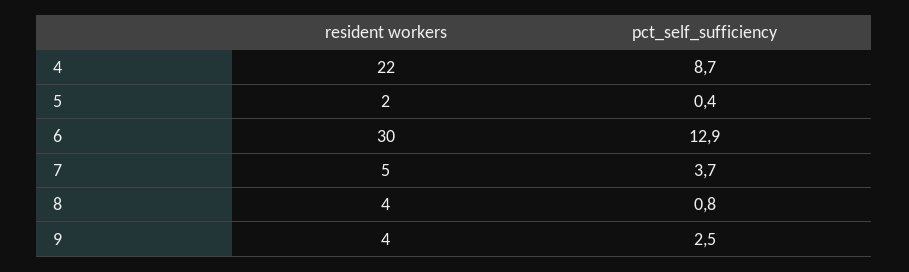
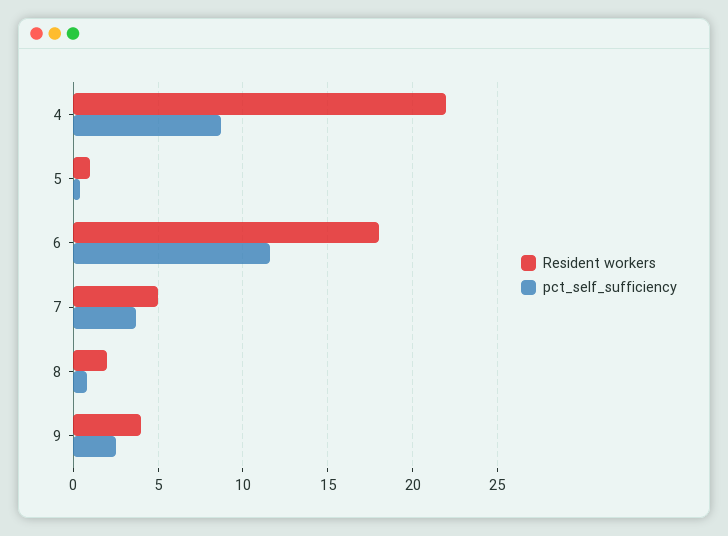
resident workers, 5: 2 -> 1
resident workers, 6: 30 -> 18
pct_self_sufficiency, 6: 12.9 -> 11.5
resident workers, 8: 4 -> 2

